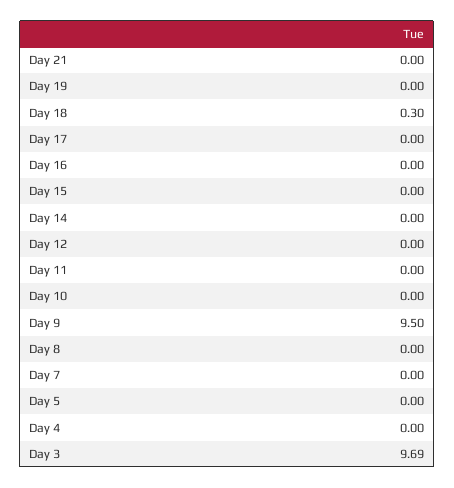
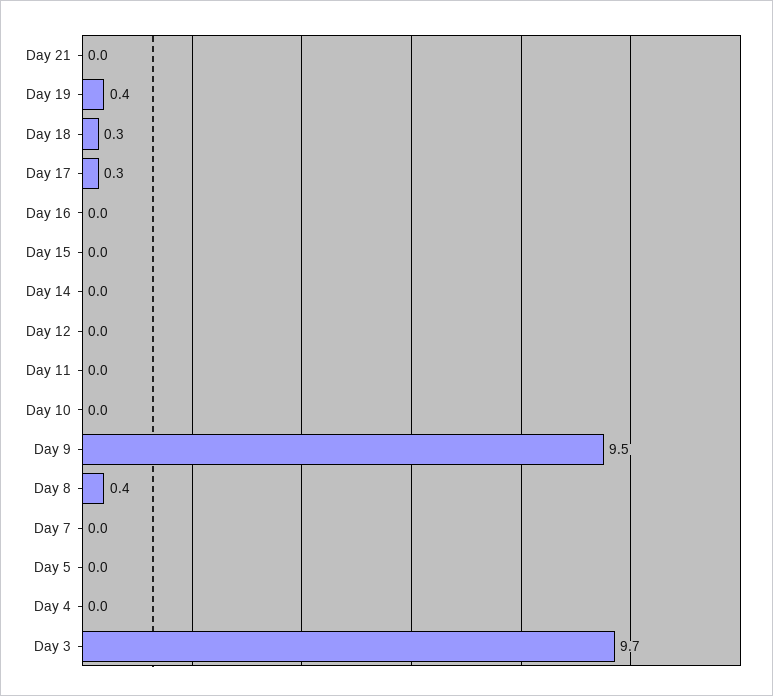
Day 19: 0 -> 0.4
Day 17: 0 -> 0.3
Day 8: 0 -> 0.4

